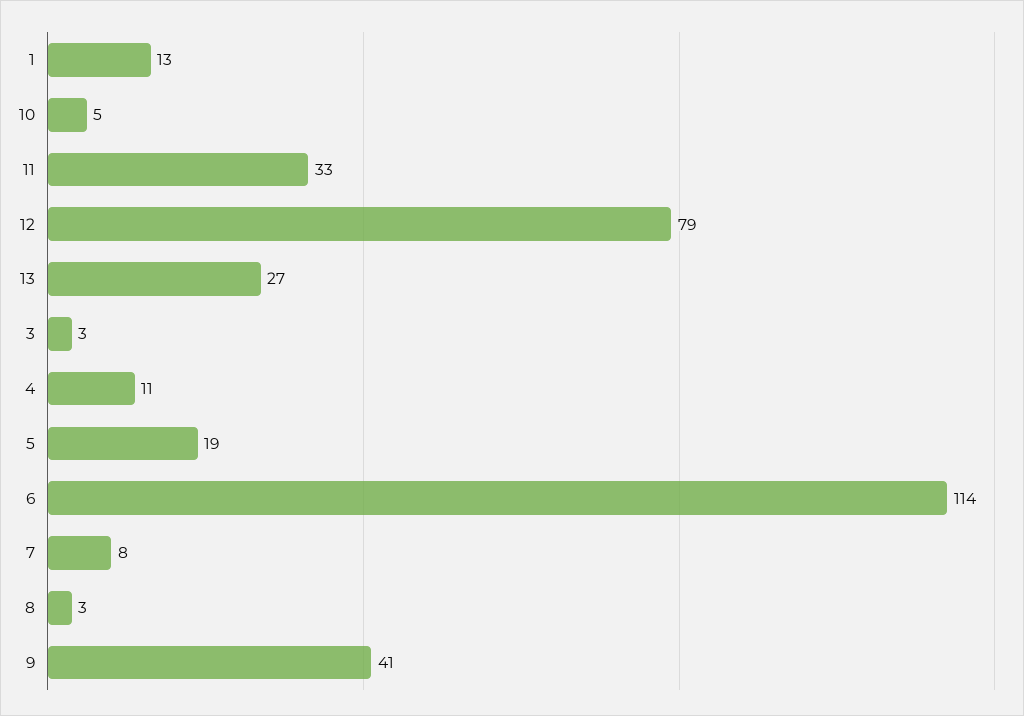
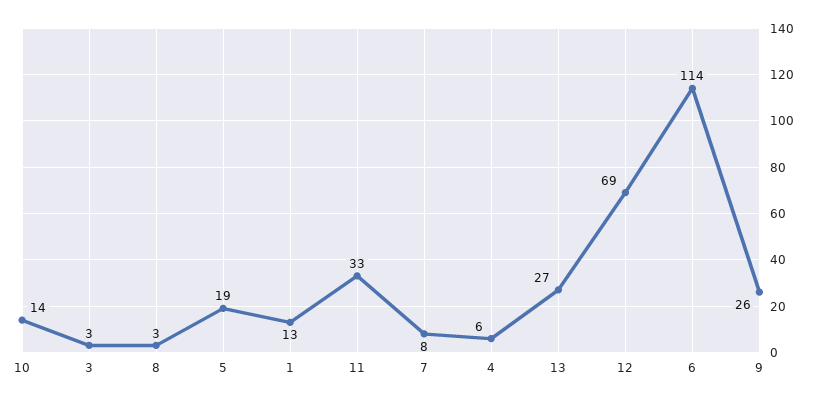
10: 5 -> 14
12: 79 -> 69
4: 11 -> 6
9: 41 -> 26

